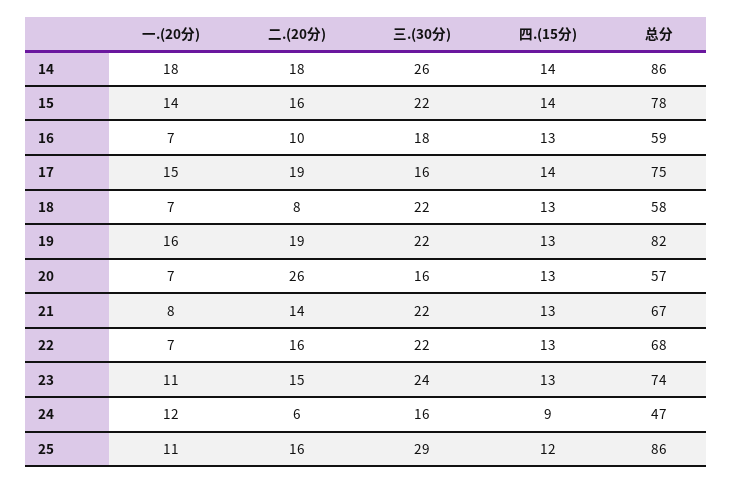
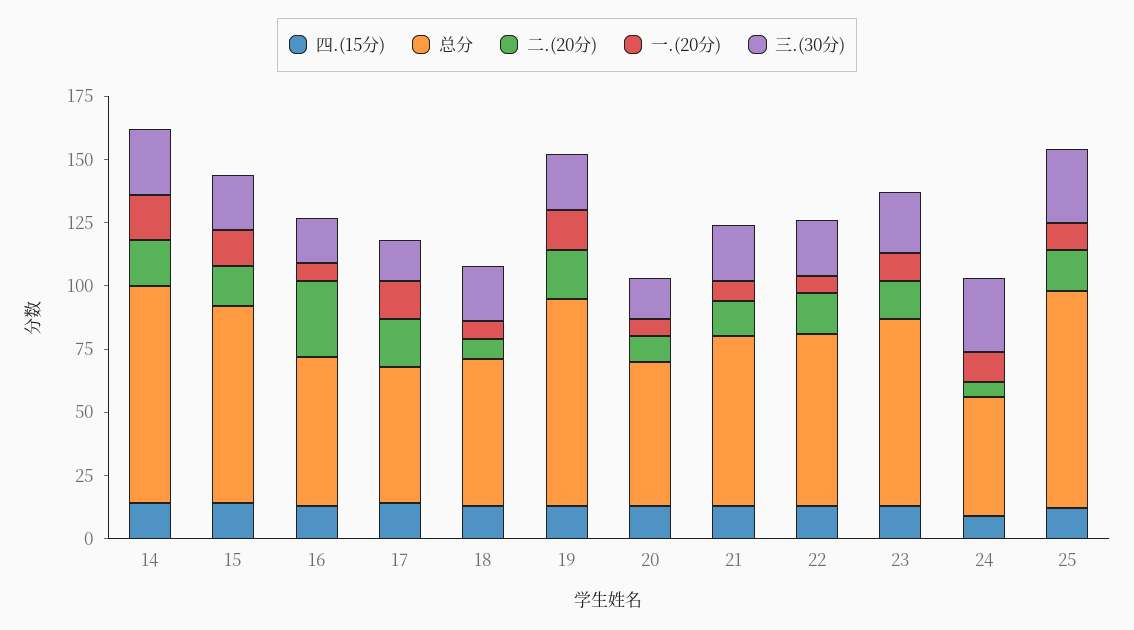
二.(20分), 16: 10 -> 30
总分, 17: 75 -> 55
二.(20分), 20: 26 -> 10
三.(30分), 24: 16 -> 30

